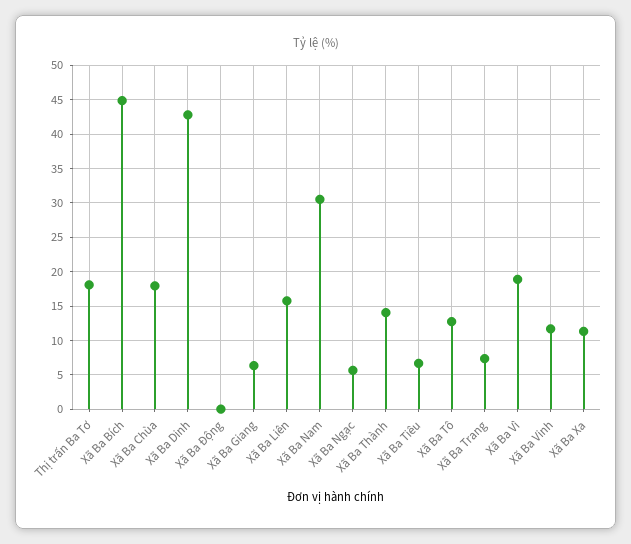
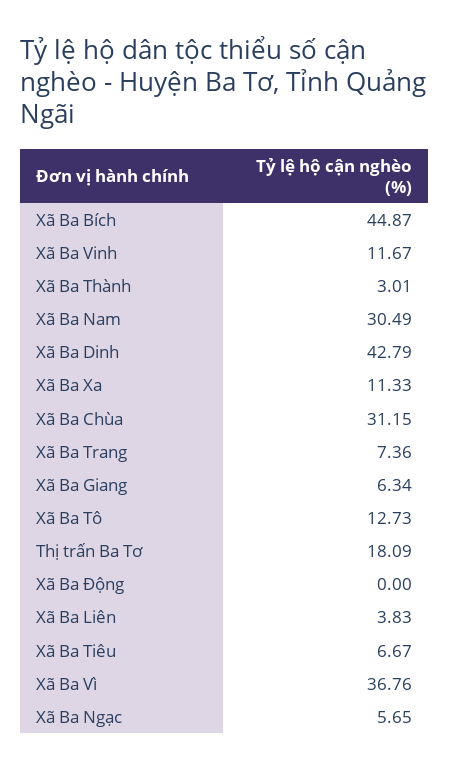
Xã Ba Chùa: 18 -> 31.15
Xã Ba Liên: 16 -> 3.83
Xã Ba Thành: 14 -> 3.01
Xã Ba Vì: 19 -> 36.76

